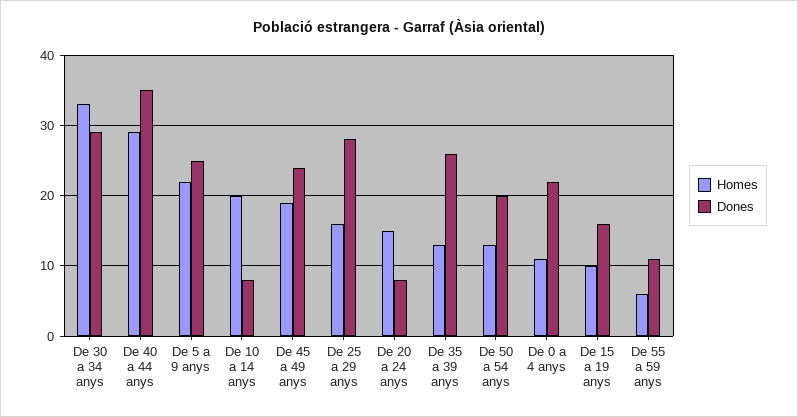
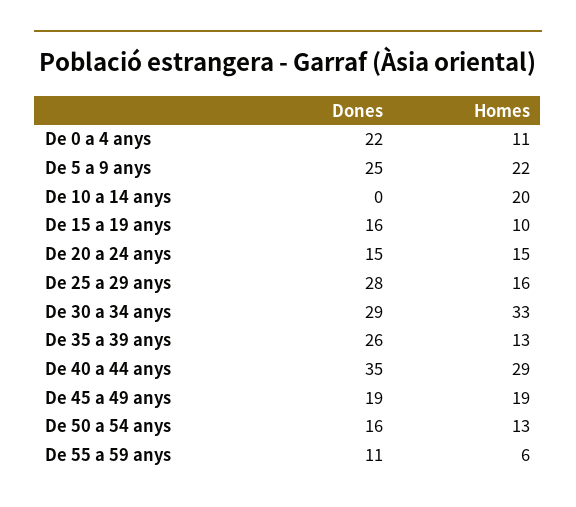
Dones, De 10 a 14 anys: 8 -> 0
Dones, De 45 a 49 anys: 24 -> 19
Dones, De 20 a 24 anys: 8 -> 15
Dones, De 50 a 54 anys: 20 -> 16

